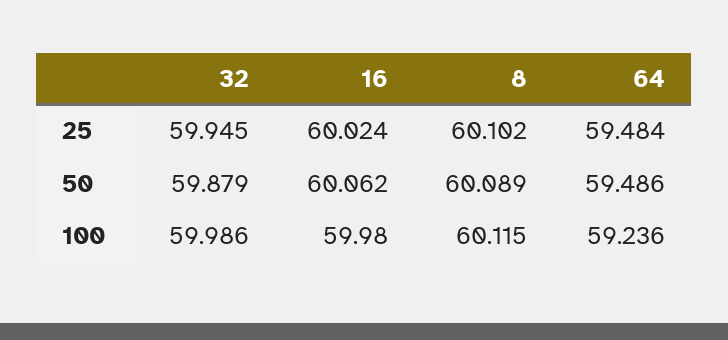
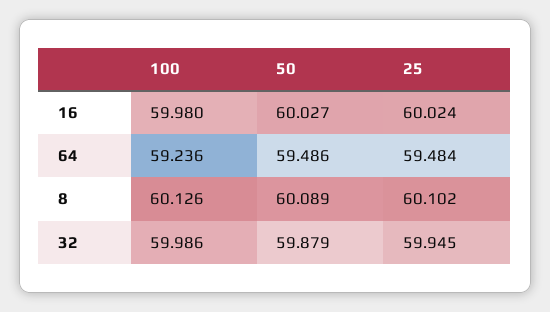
16, 50: 60.062 -> 60.027
8, 100: 60.115 -> 60.126

